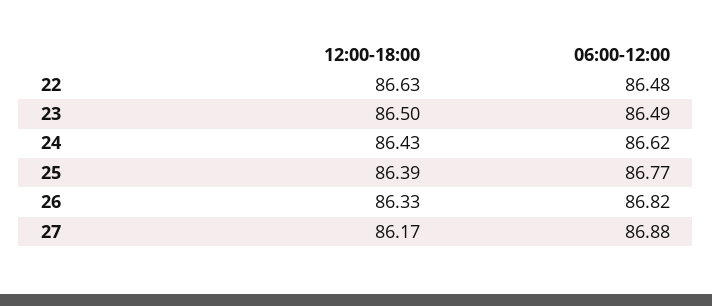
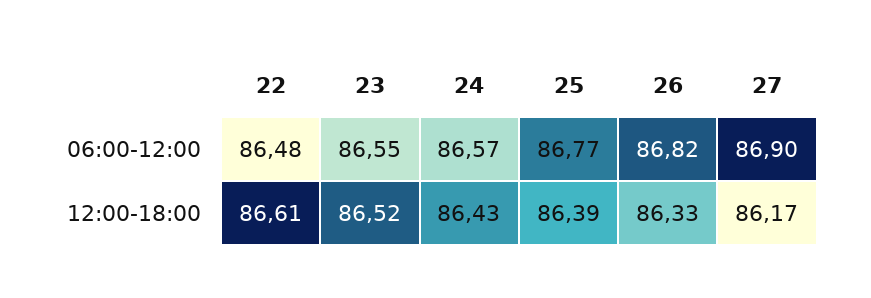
12:00-18:00, 22: 86.63 -> 86.61
12:00-18:00, 23: 86.5 -> 86.52
06:00-12:00, 23: 86.49 -> 86.55
06:00-12:00, 24: 86.62 -> 86.57
06:00-12:00, 27: 86.88 -> 86.9

